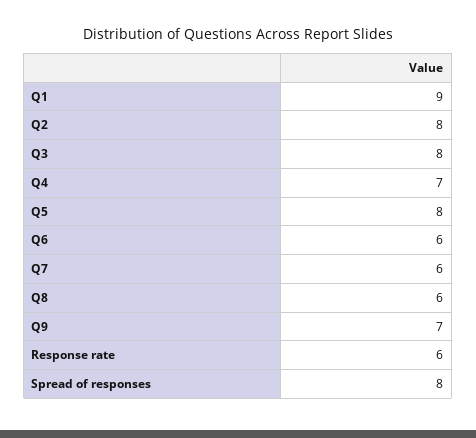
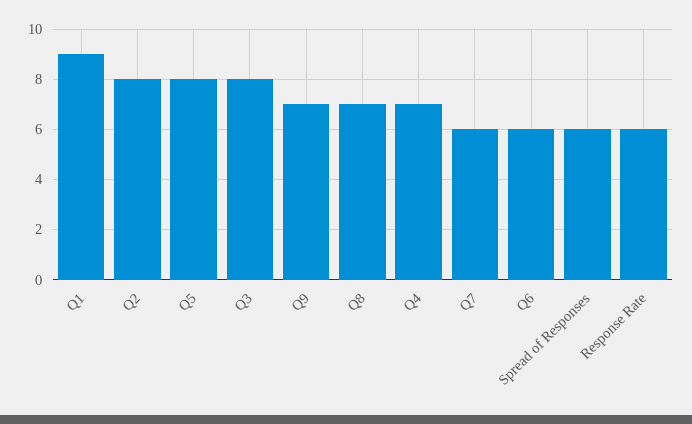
Q8: 6 -> 7
Spread of responses: 8 -> 6

